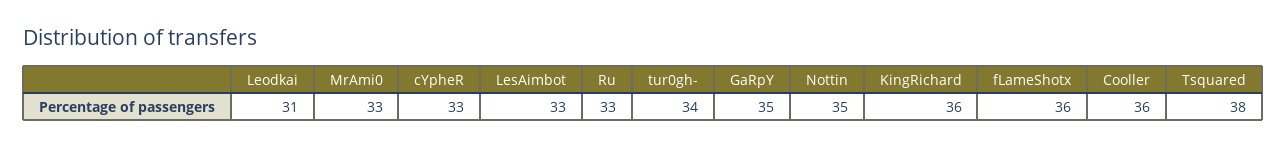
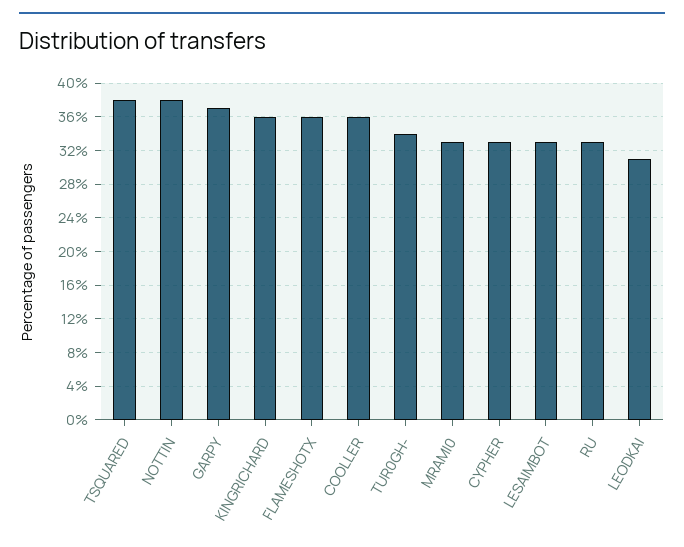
GaRpY: 35 -> 37
Nottin: 35 -> 38

